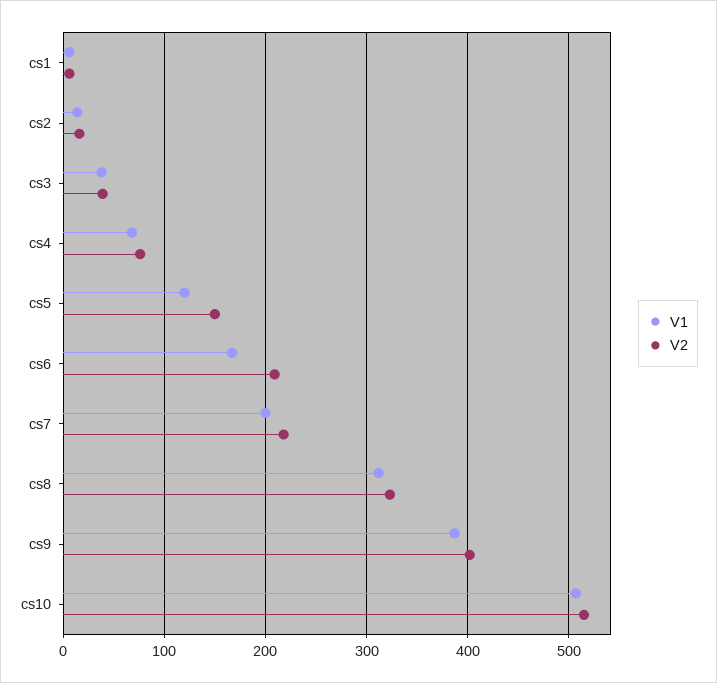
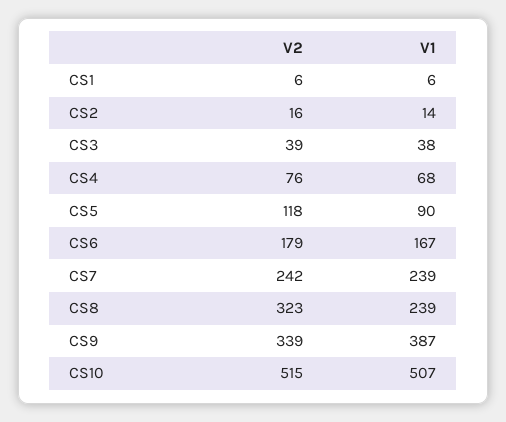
V1, cs5: 120 -> 90
V2, cs5: 150 -> 118
V2, cs6: 210 -> 179
V1, cs7: 200 -> 239
V2, cs7: 220 -> 242
V1, cs8: 310 -> 239
V2, cs9: 400 -> 339

